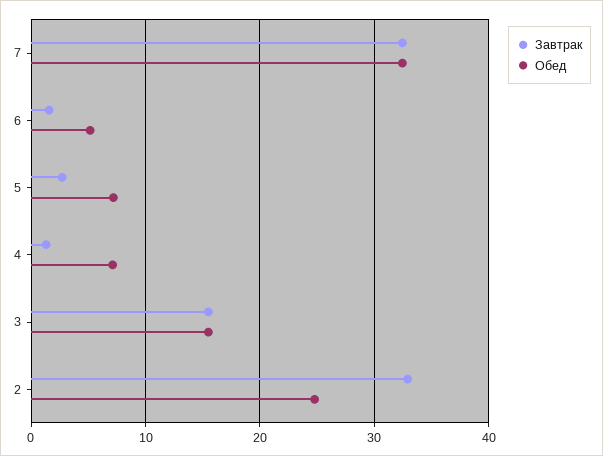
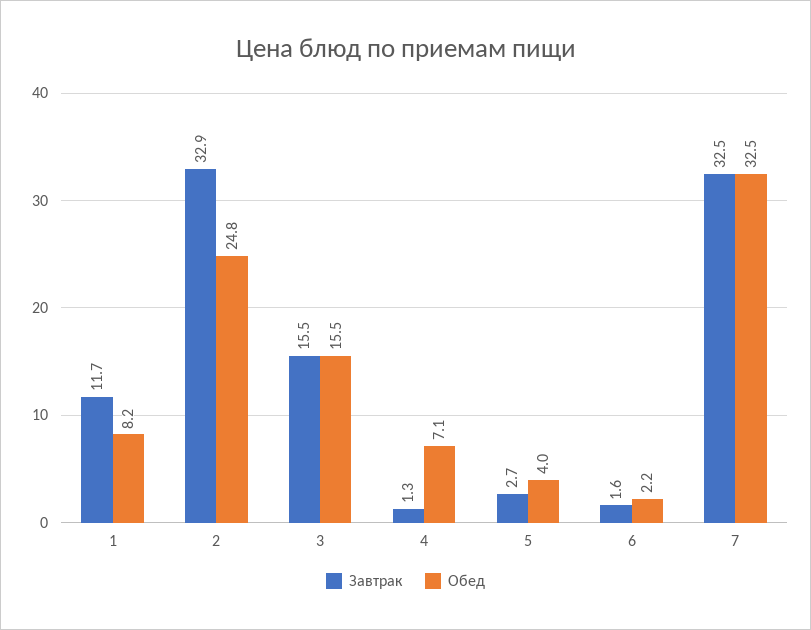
Обед, 6: 5 -> 2.2
Обед, 5: 7 -> 4
Завтрак, 1: none -> 11.7
Обед, 1: none -> 8.2

